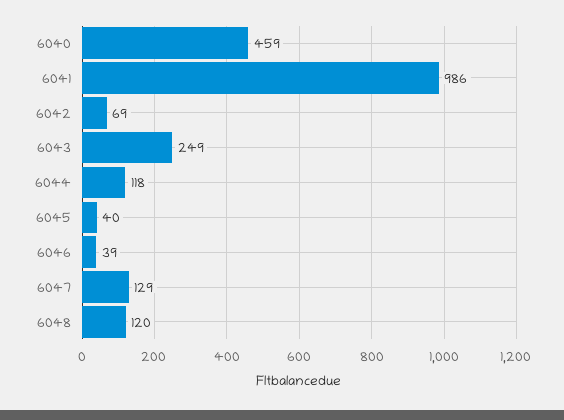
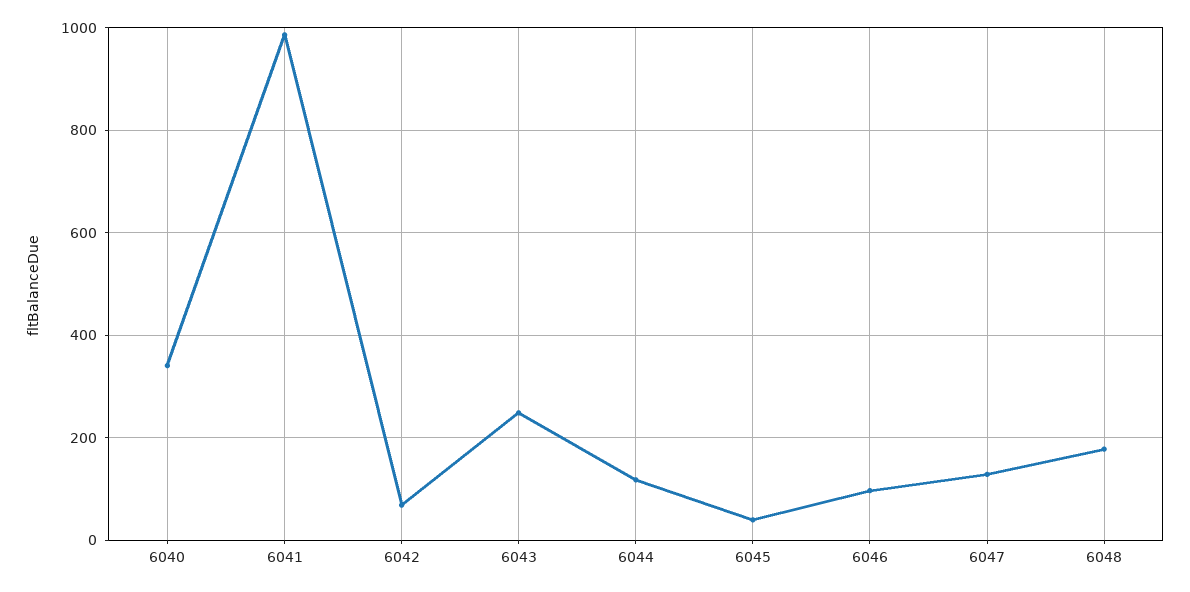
6040: 459 -> 340
6046: 39 -> 100
6048: 120 -> 180

